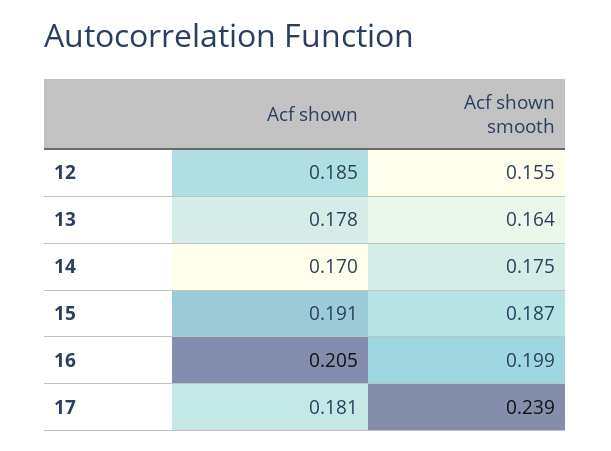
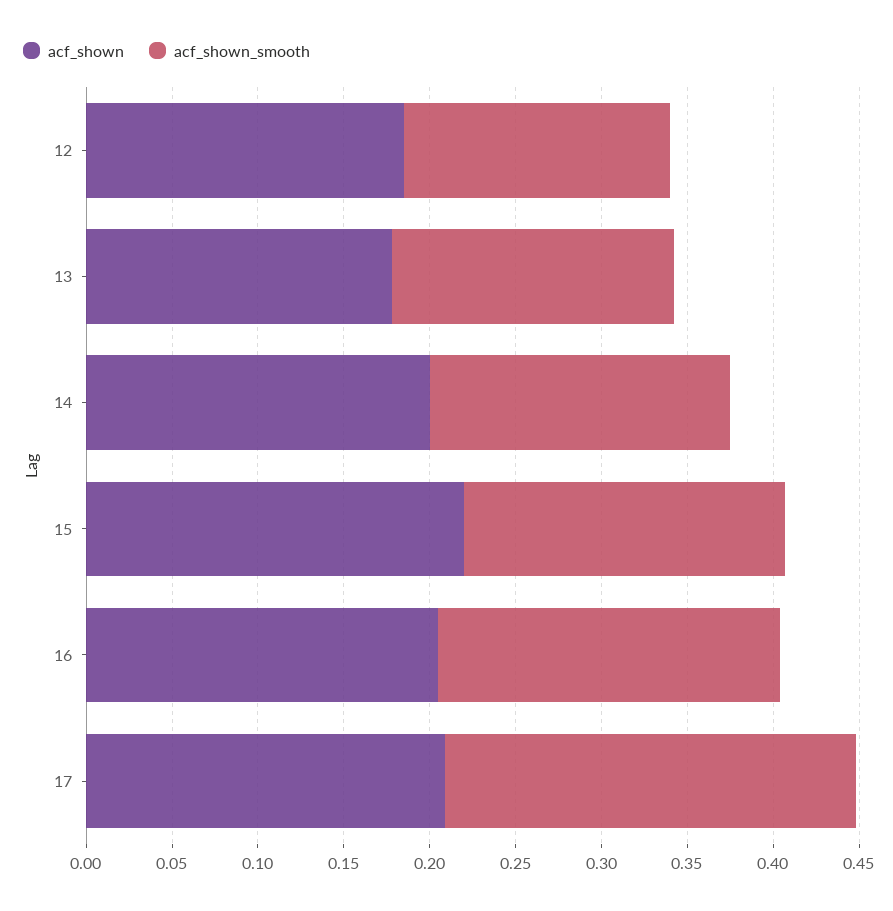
Acf shown, 14: 0.17 -> 0.2
Acf shown, 15: 0.191 -> 0.22
Acf shown, 17: 0.181 -> 0.21

